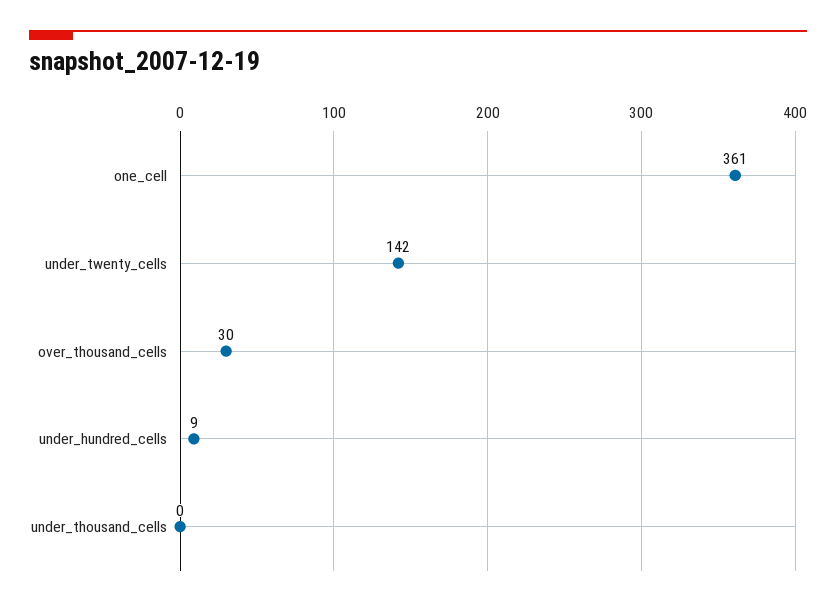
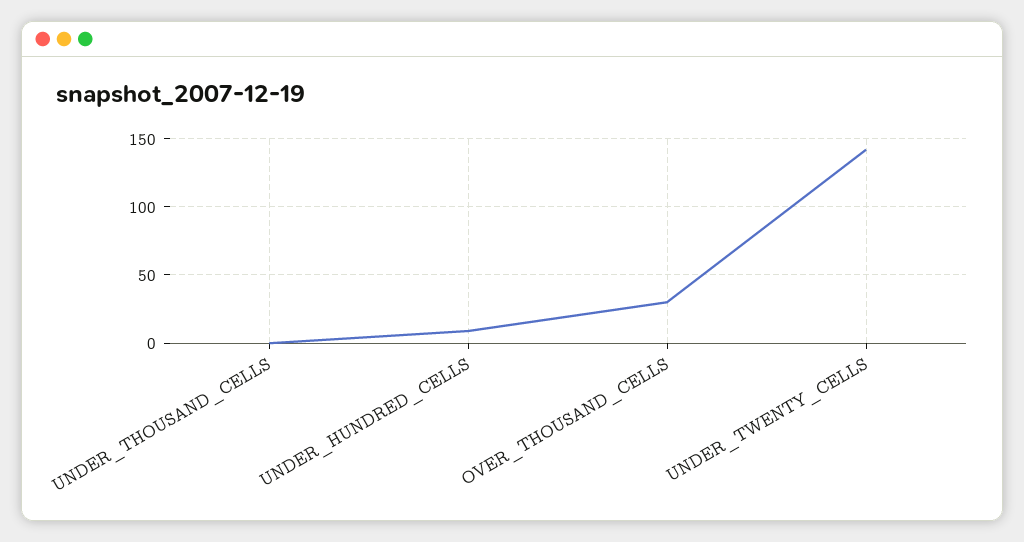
one_cell: 361 -> none

